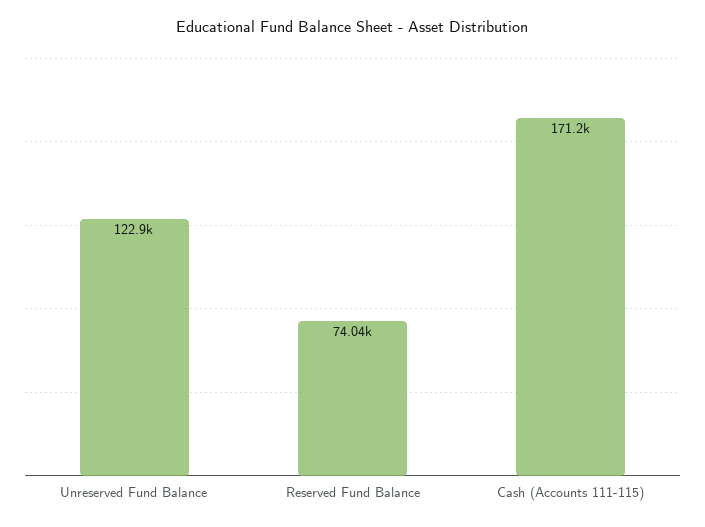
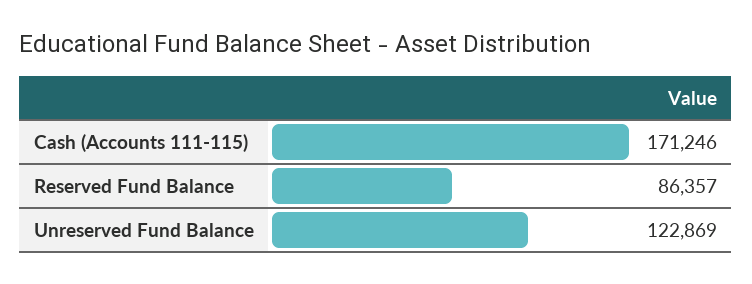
Reserved Fund Balance: 74040 -> 86357

